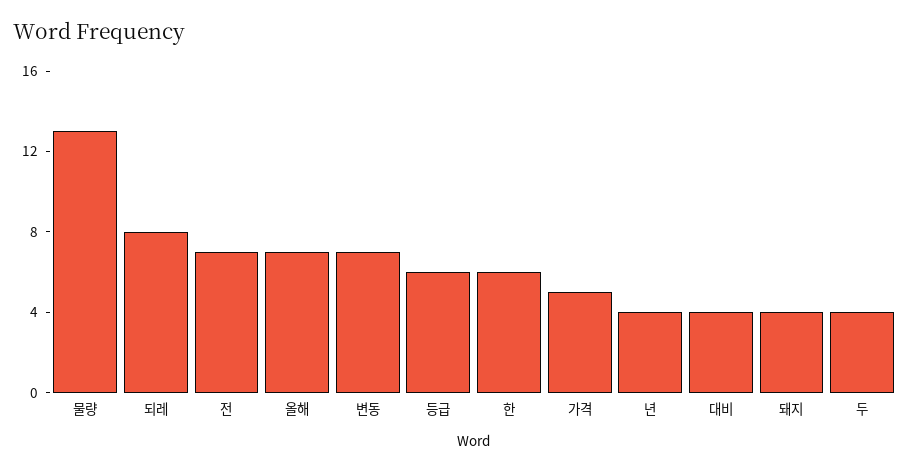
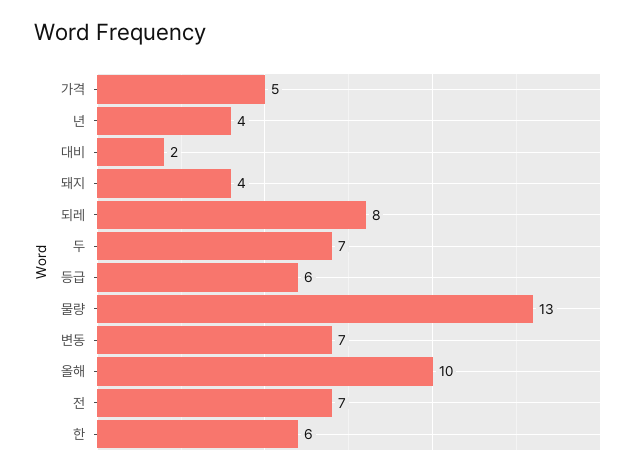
올해: 7 -> 10
대비: 4 -> 2
두: 4 -> 7

